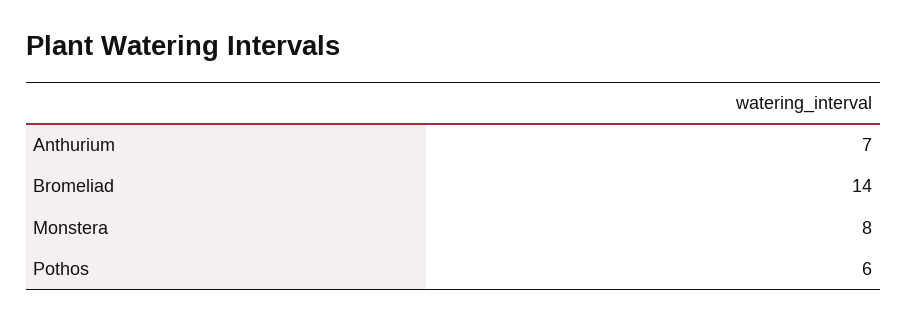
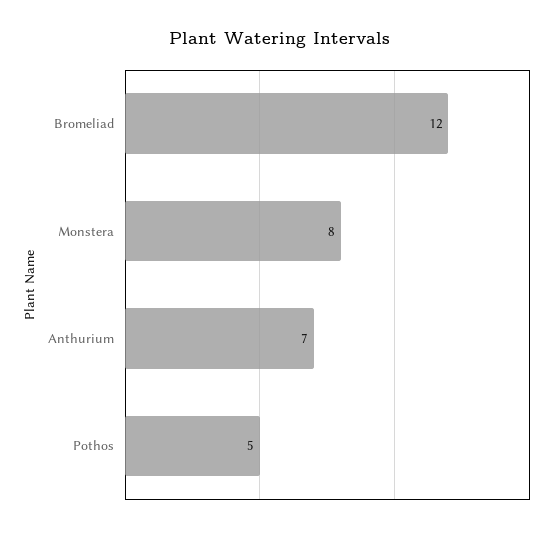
Bromeliad: 14 -> 12
Pothos: 6 -> 5

